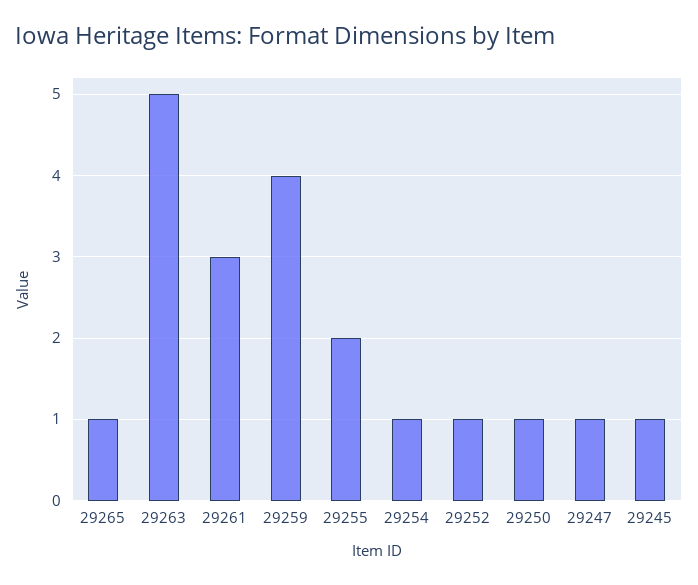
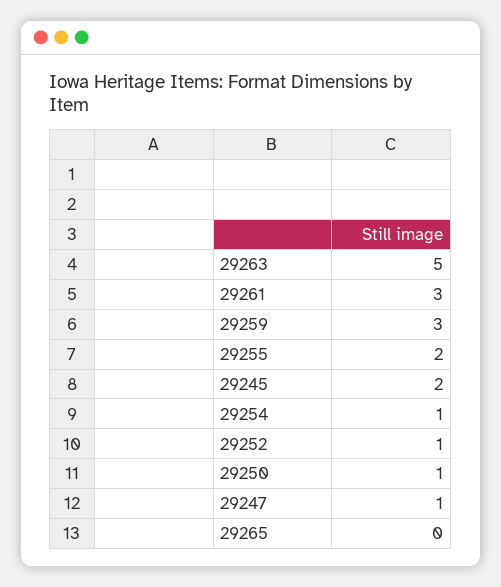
29265: 1 -> 0
29259: 4 -> 3
29245: 1 -> 2

